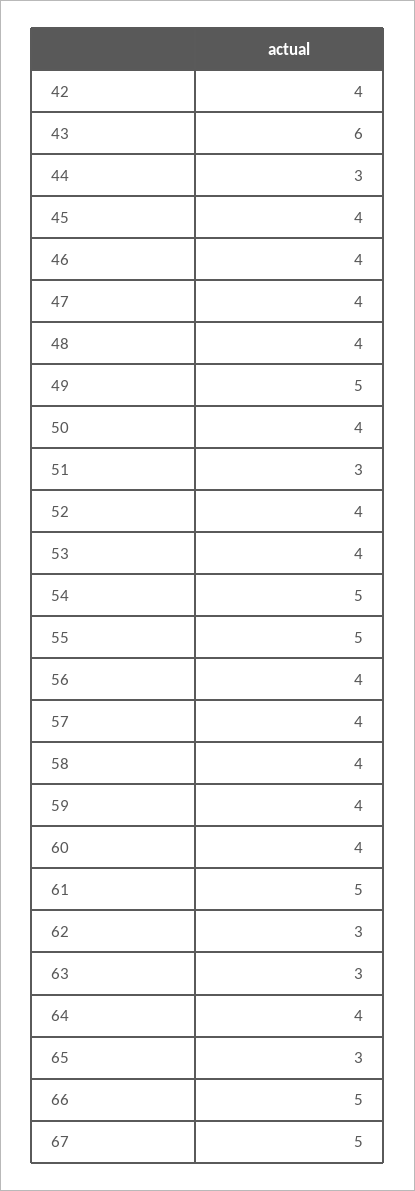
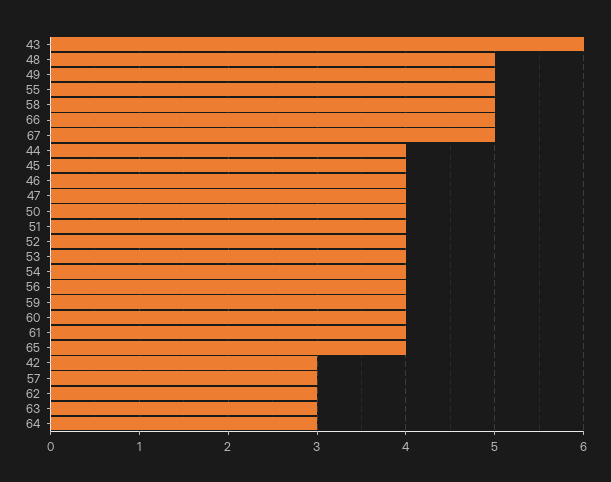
42: 4 -> 3
44: 3 -> 4
48: 4 -> 5
51: 3 -> 4
54: 5 -> 4
57: 4 -> 3
58: 4 -> 5
61: 5 -> 4
64: 4 -> 3
65: 3 -> 4

